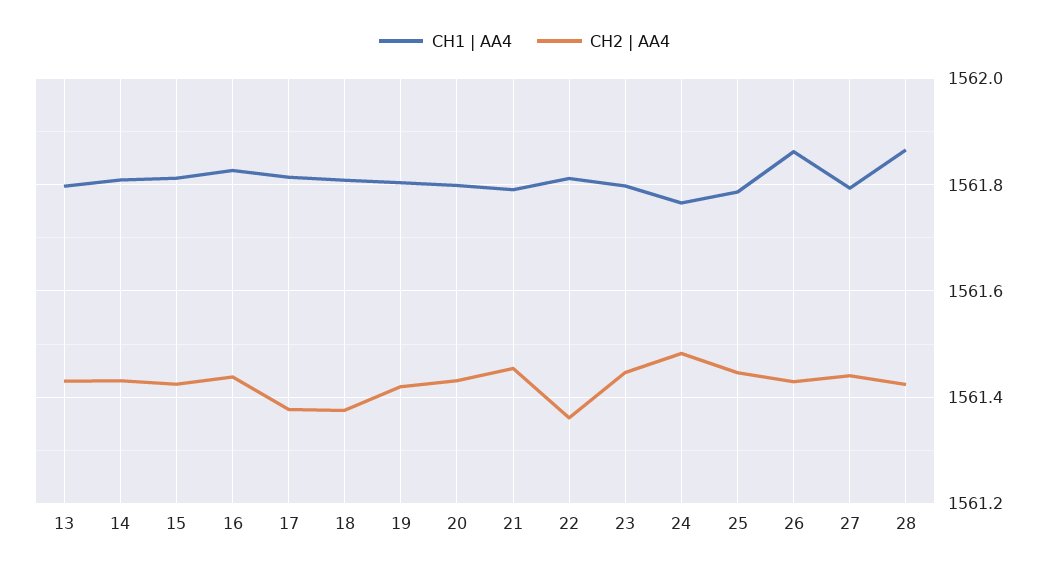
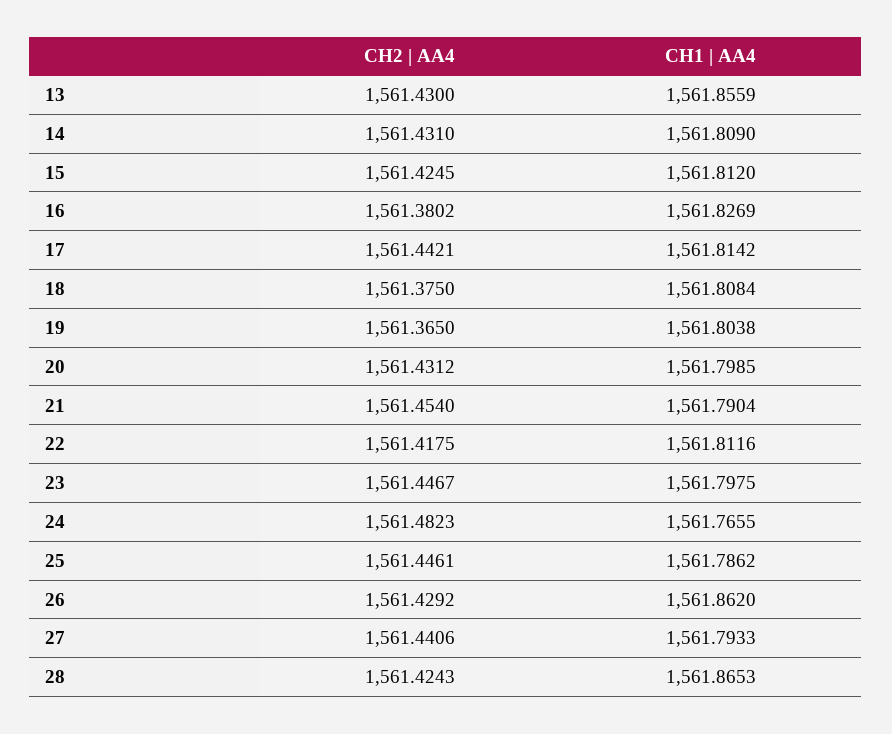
CH1 | AA4, 13: 1561.8 -> 1561.8559
CH2 | AA4, 16: 1561.44 -> 1561.3802
CH2 | AA4, 17: 1561.38 -> 1561.4421
CH2 | AA4, 19: 1561.42 -> 1561.365
CH2 | AA4, 22: 1561.36 -> 1561.4175

